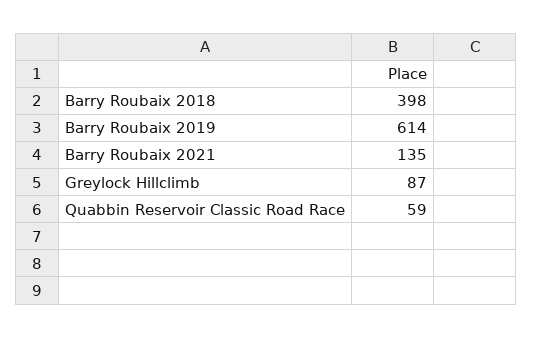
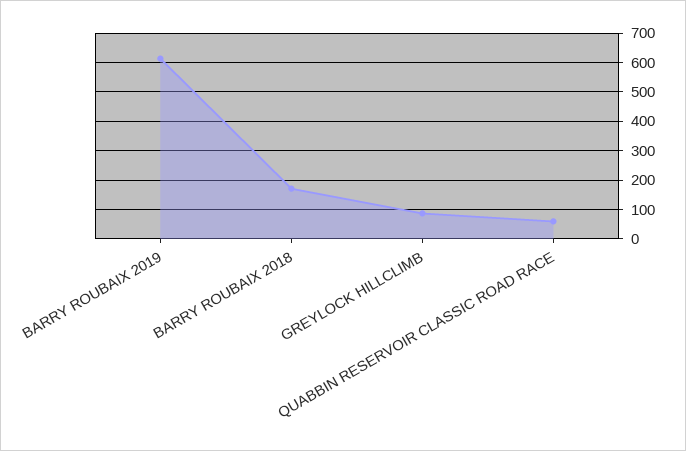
Barry Roubaix 2018: 398 -> 175
Barry Roubaix 2021: 135 -> none

